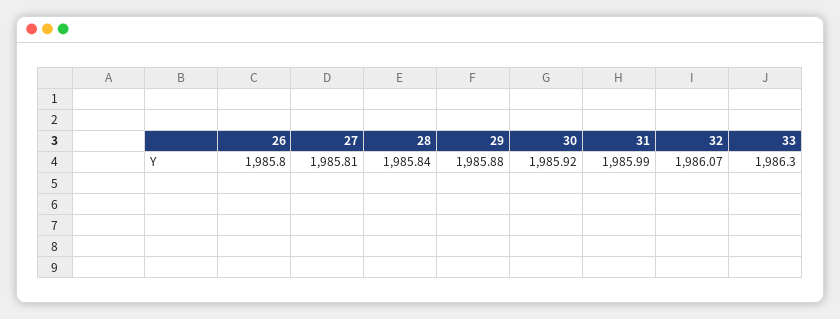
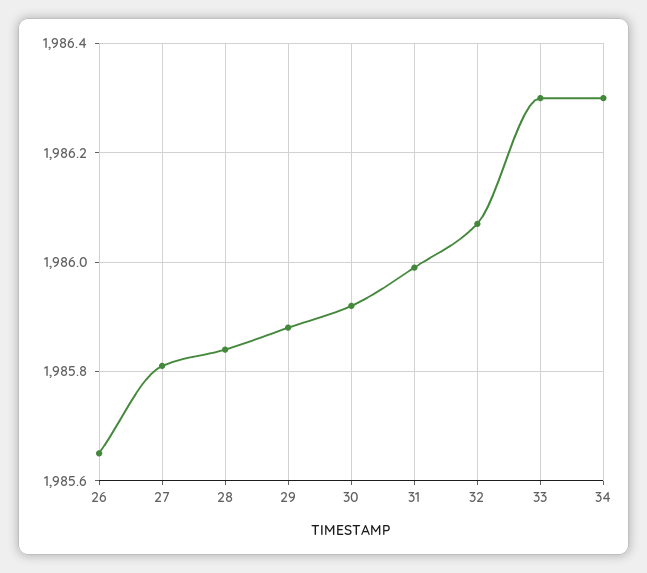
26: 1985.8 -> 1985.65
34: none -> 1986.3

